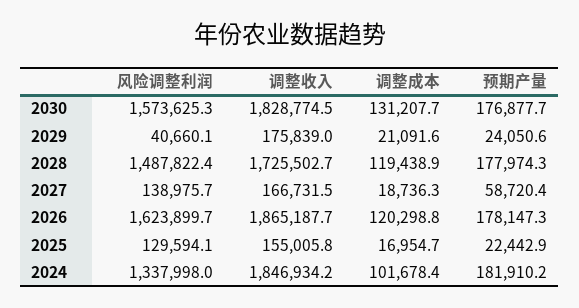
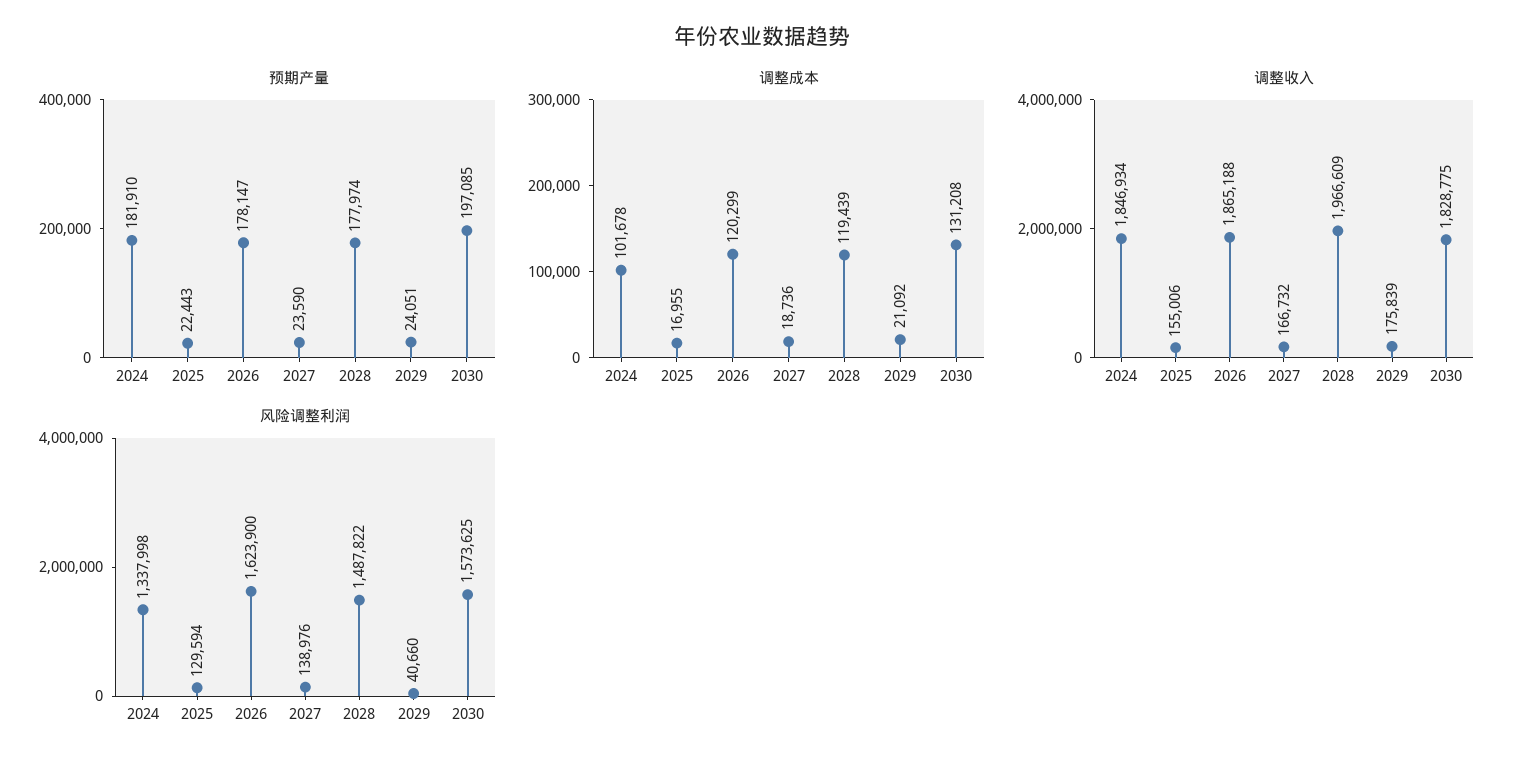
预期产量, 2030: 176877.7 -> 197085
调整收入, 2028: 1725502.7 -> 1966609
预期产量, 2027: 58720.4 -> 23590

